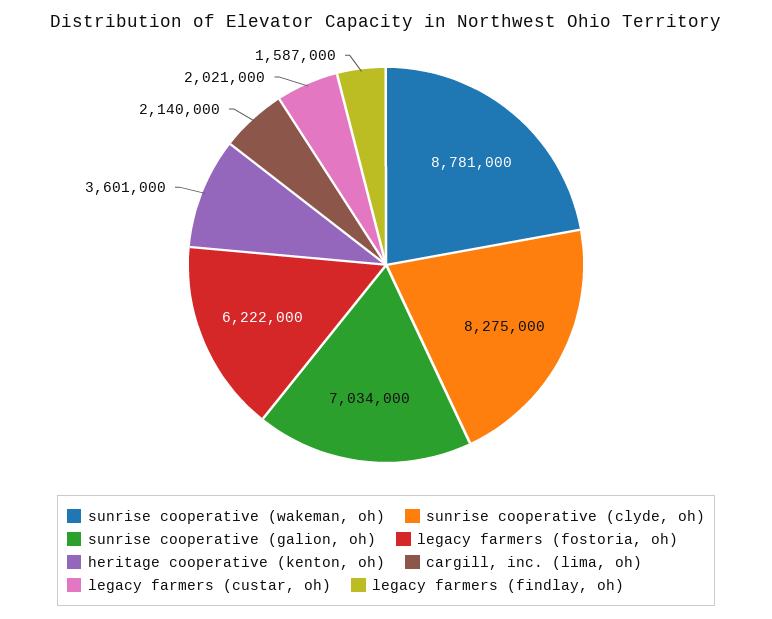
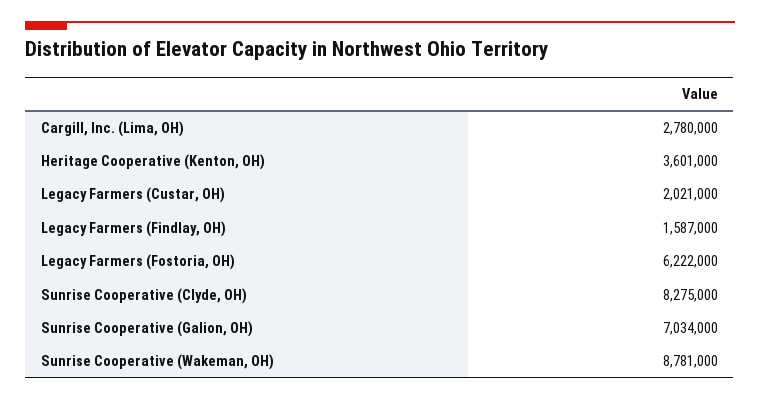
cargill, inc. (lima, oh): 2140000 -> 2780000

